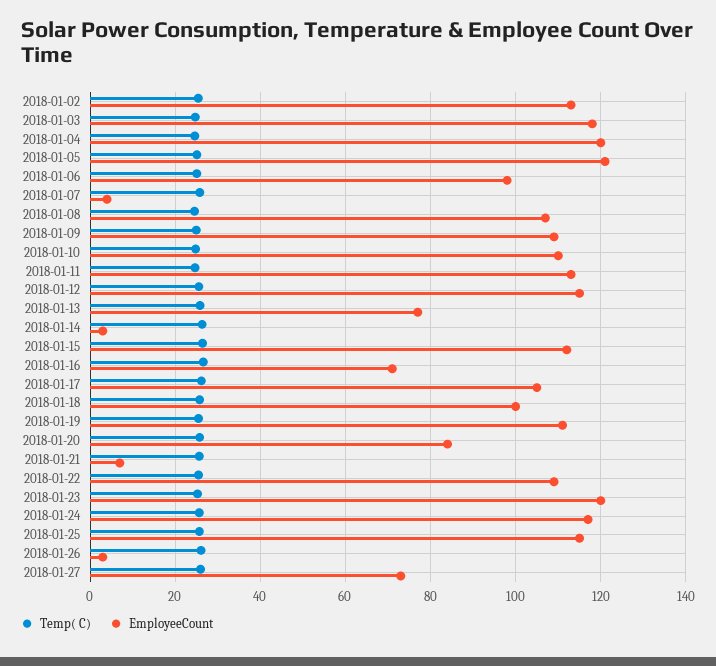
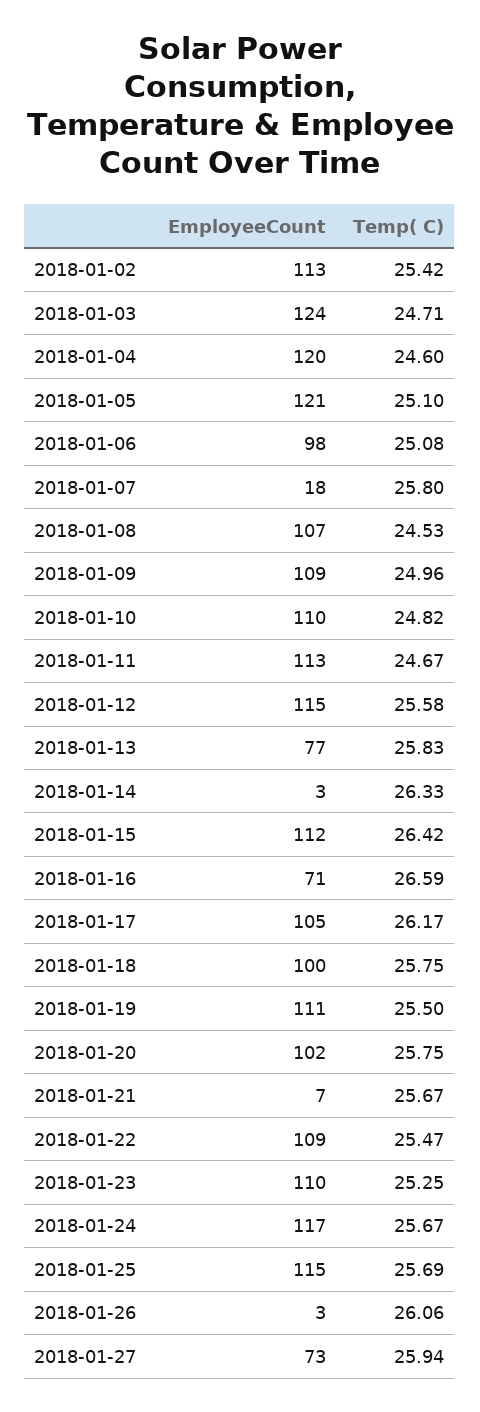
EmployeeCount, 2018-01-03: 118 -> 124
EmployeeCount, 2018-01-07: 4 -> 18
EmployeeCount, 2018-01-20: 84 -> 102
EmployeeCount, 2018-01-23: 120 -> 110

